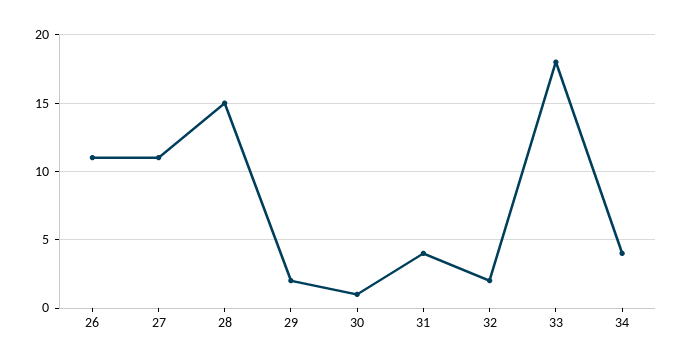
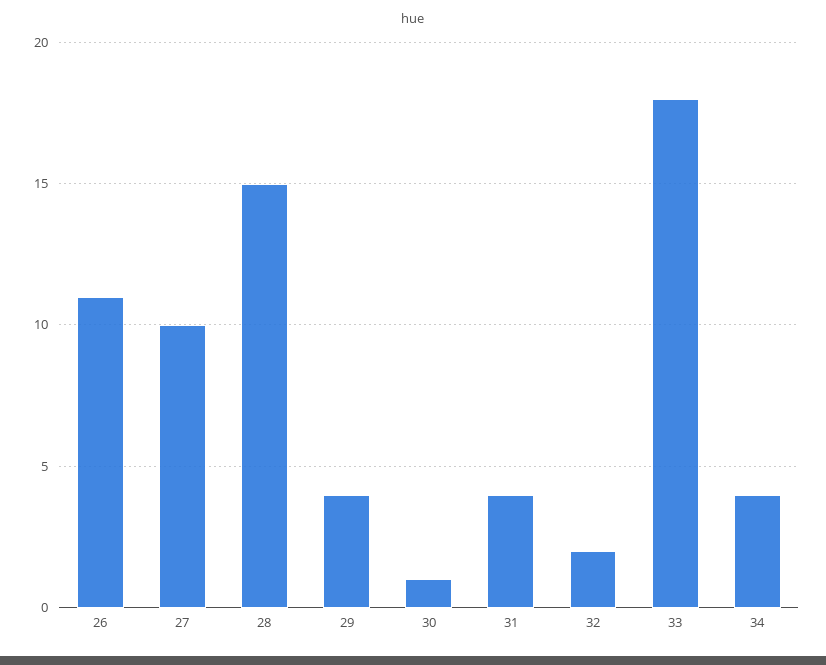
27: 11 -> 10
29: 2 -> 4

